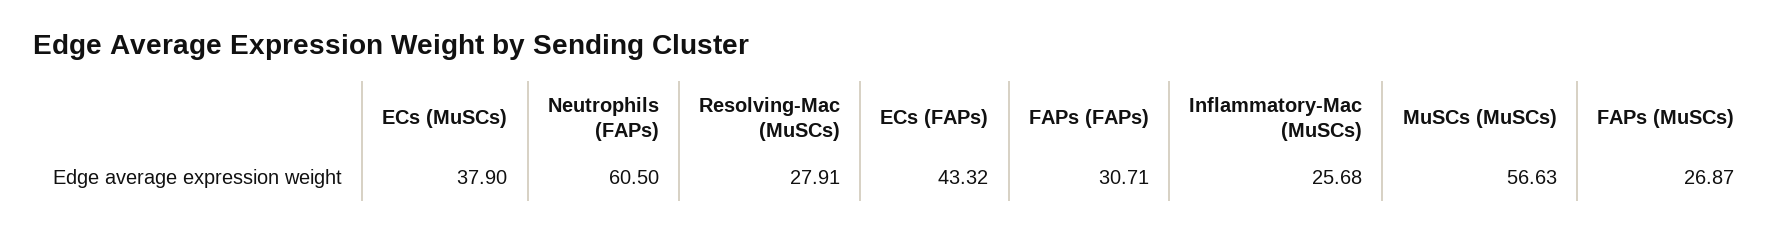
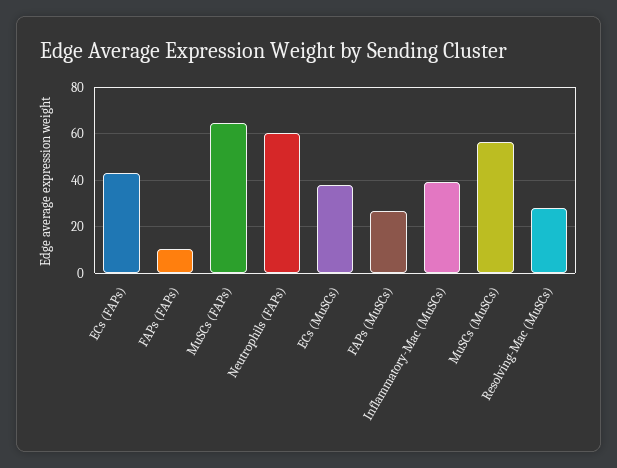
FAPs (FAPs): 30.71 -> 10
Inflammatory-Mac (MuSCs): 25.68 -> 40
MuSCs (FAPs): none -> 65

